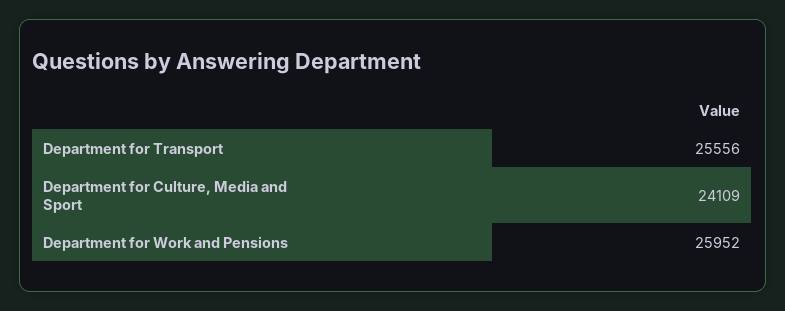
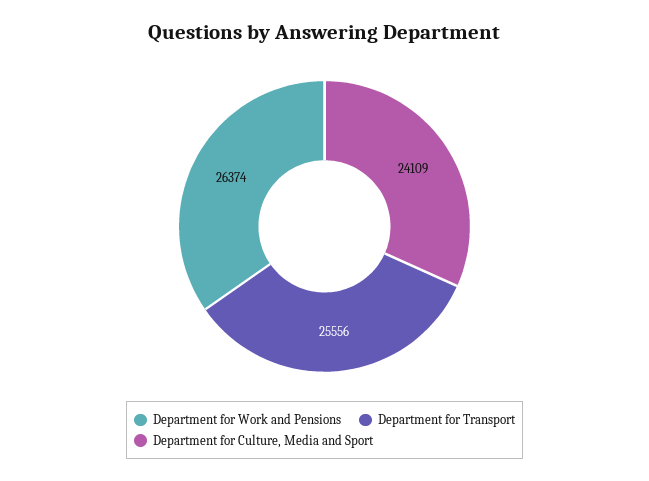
Department for Work and Pensions: 25952 -> 26374

